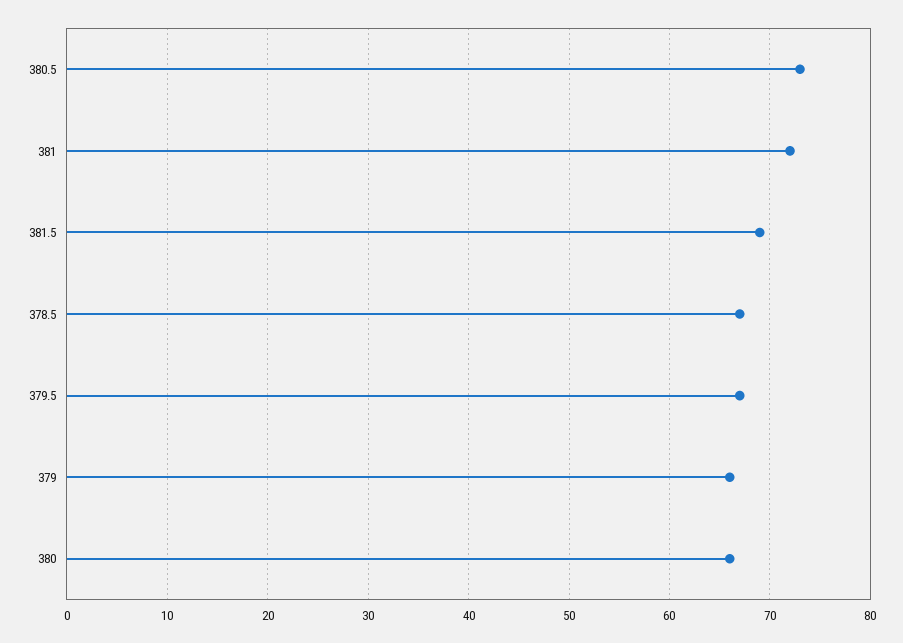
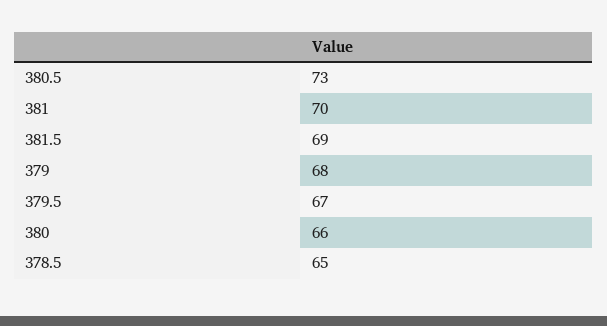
381: 72 -> 70
378.5: 67 -> 65
379: 66 -> 68

